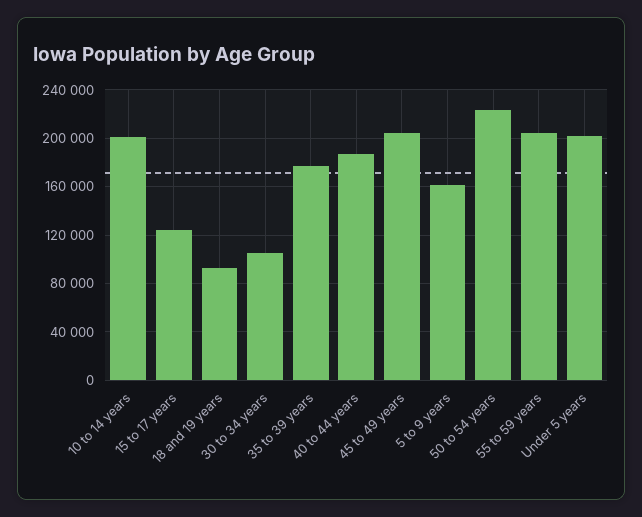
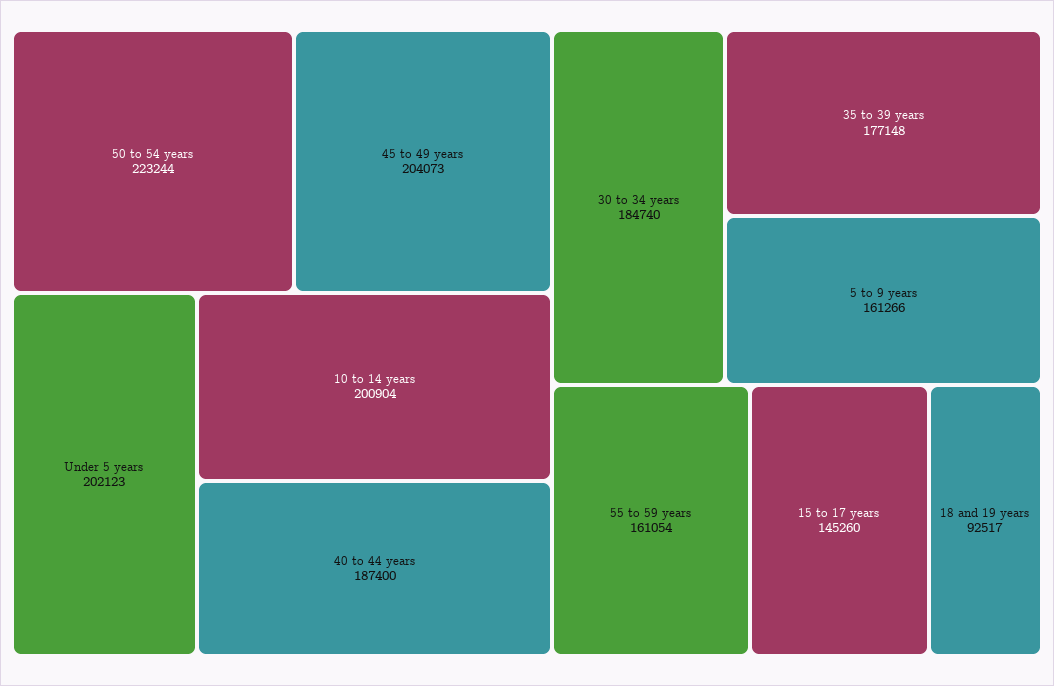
15 to 17 years: 125000 -> 145260
30 to 34 years: 105000 -> 184740
55 to 59 years: 205000 -> 161054

